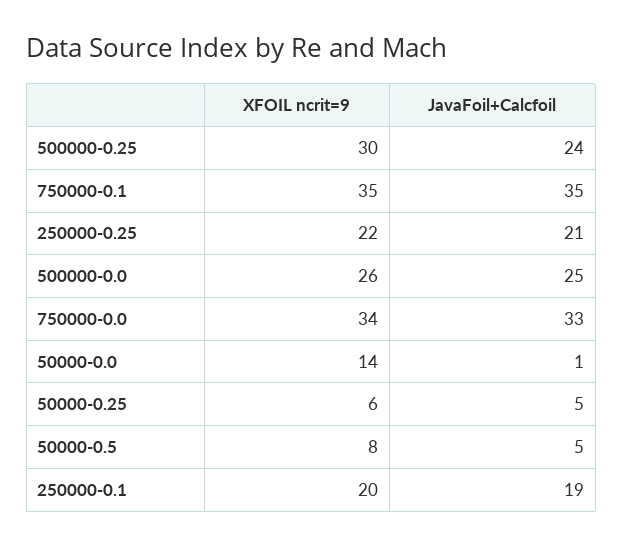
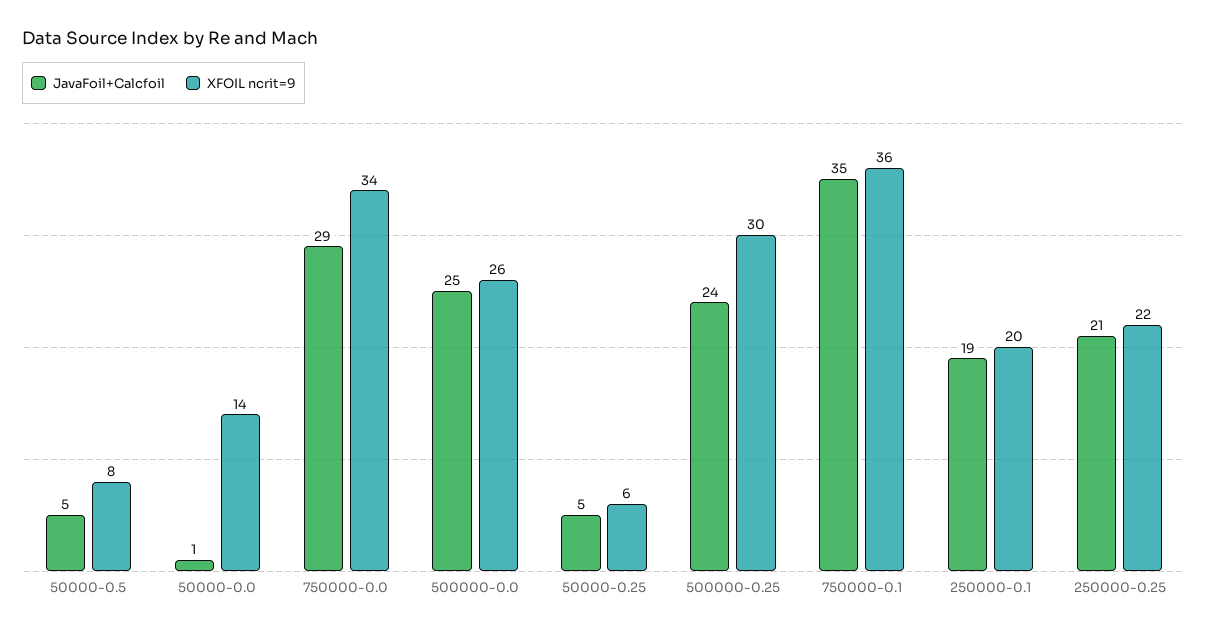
XFOIL ncrit=9, 750000-0.1: 35 -> 36
JavaFoil+Calcfoil, 750000-0.0: 33 -> 29

